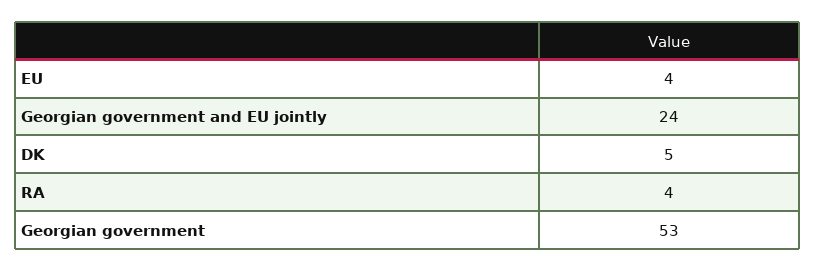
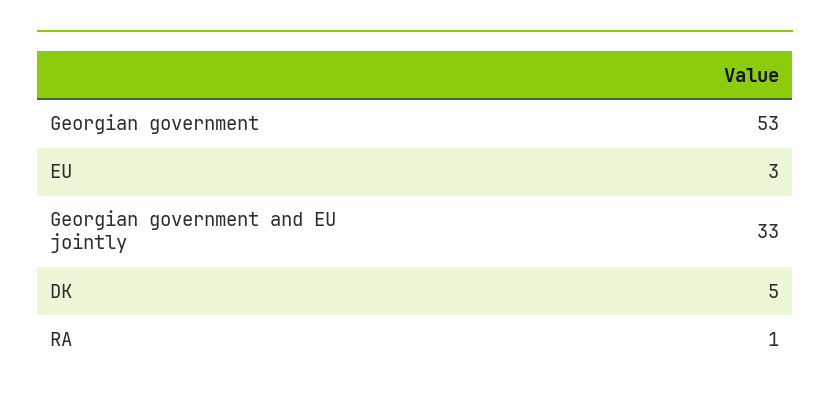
EU: 4 -> 3
Georgian government and EU jointly: 24 -> 33
RA: 4 -> 1

